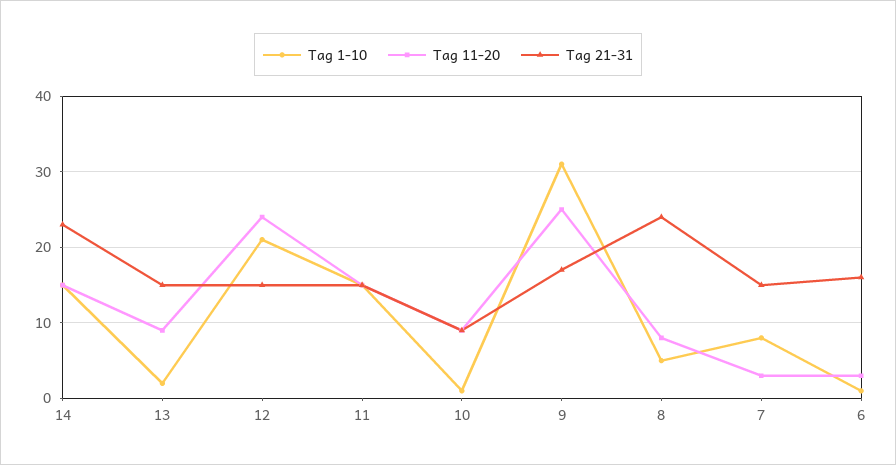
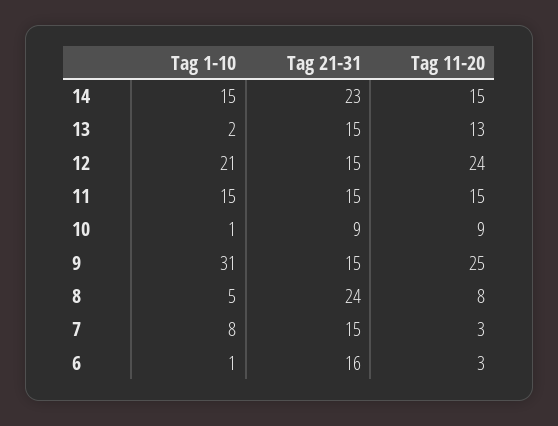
Tag 11-20, 13: 9 -> 13
Tag 21-31, 9: 17 -> 15

